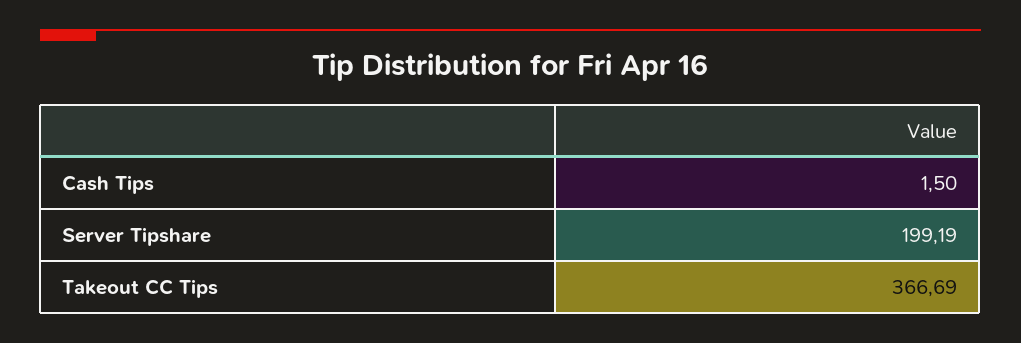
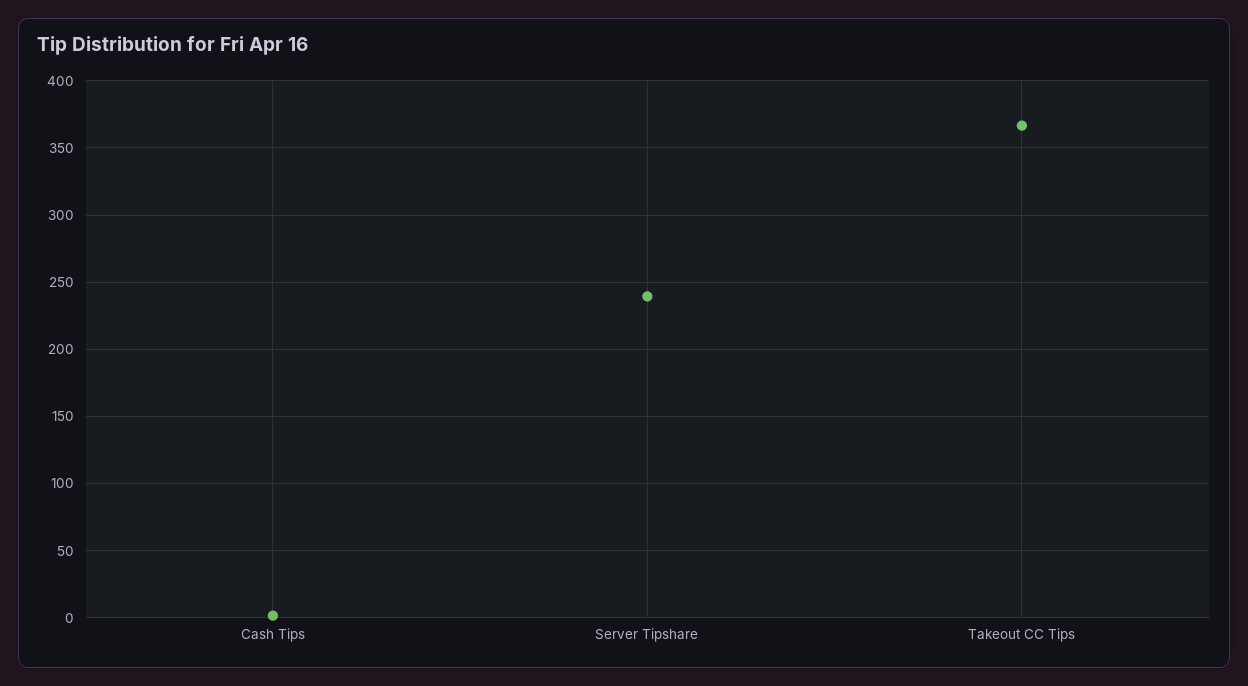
Server Tipshare: 199.19 -> 240

